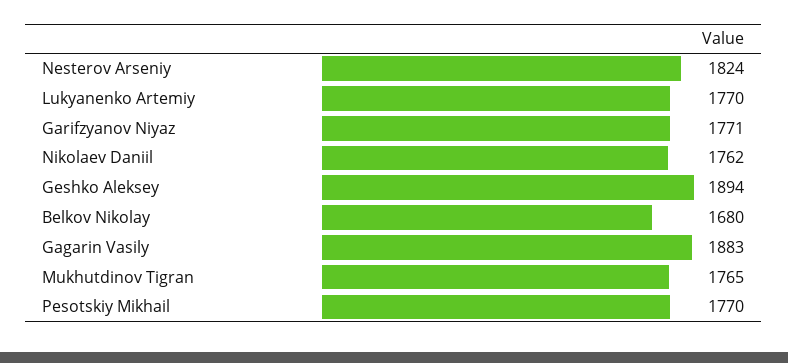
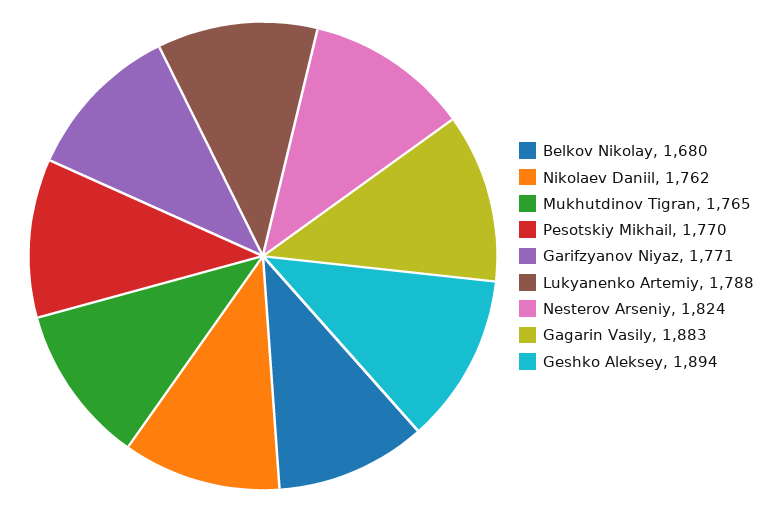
Lukyanenko Artemiy: 1770 -> 1788

